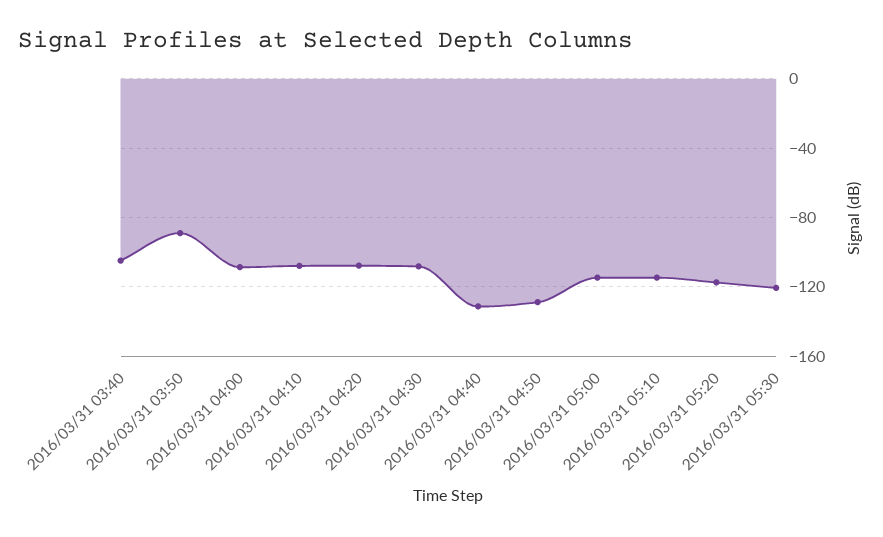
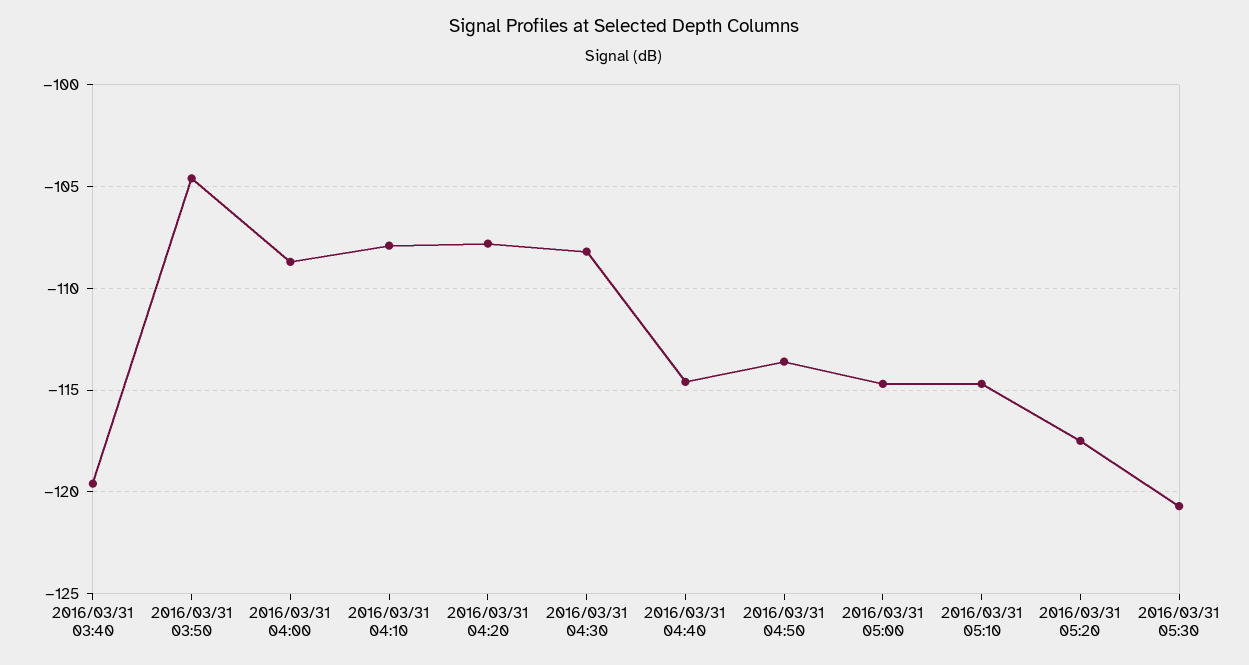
2016/03/31 03:40: -105 -> -119.5
2016/03/31 03:50: -90 -> -104.5
2016/03/31 04:40: -130 -> -114.5
2016/03/31 04:50: -130 -> -113.5

